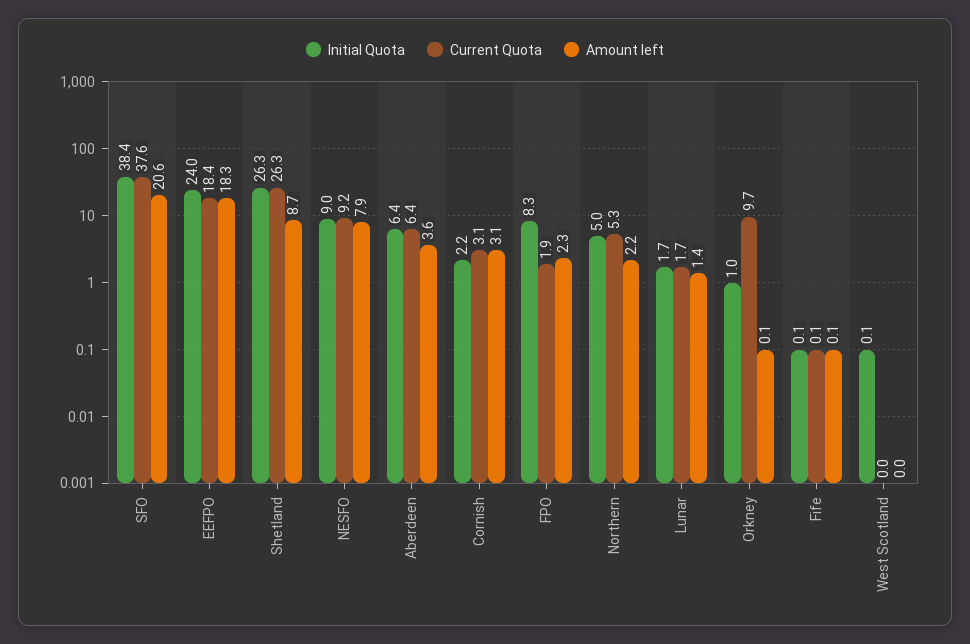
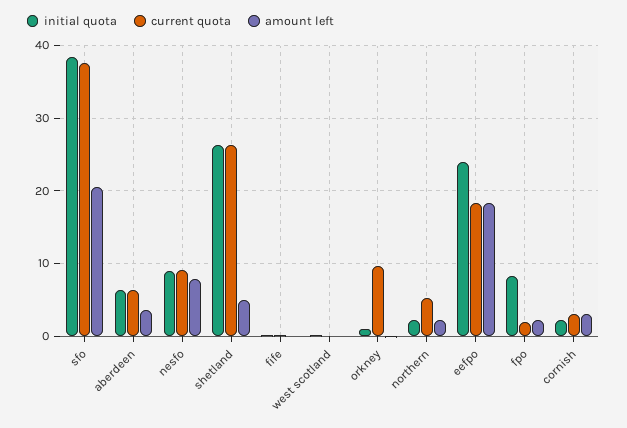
Amount left, Shetland: 8.7 -> 5
Initial Quota, Northern: 5 -> 2
Initial Quota, Lunar: 1.7 -> none
Current Quota, Lunar: 1.7 -> none
Amount left, Lunar: 1.4 -> none

